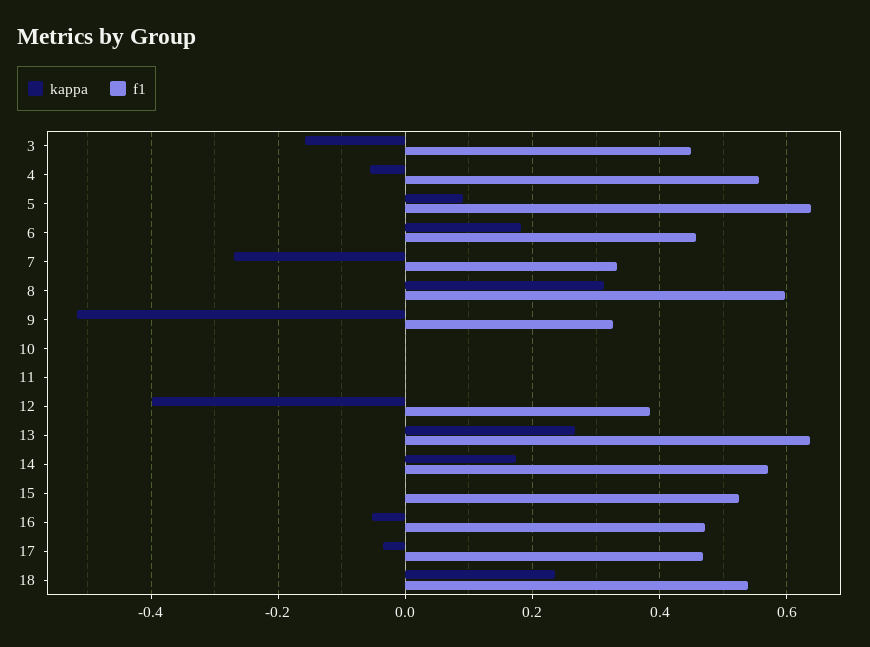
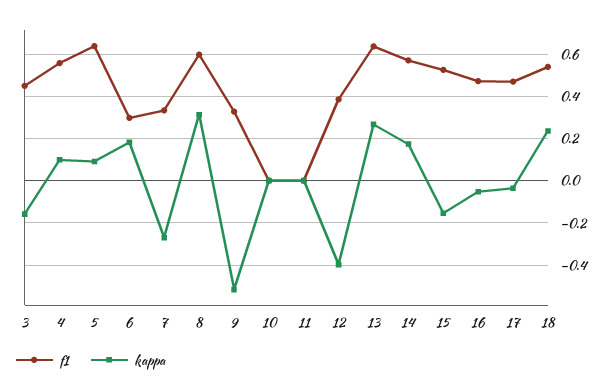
kappa, 4: -0.06 -> 0.1
f1, 6: 0.46 -> 0.3
kappa, 15: 0 -> -0.15

